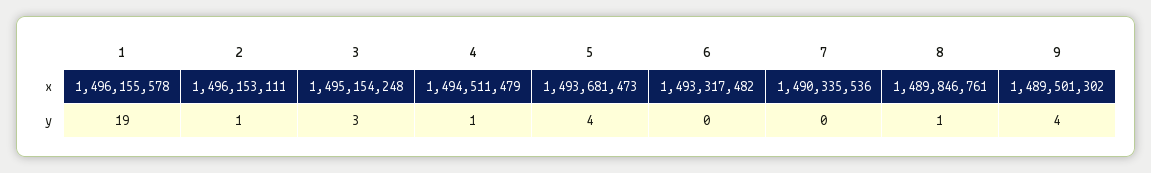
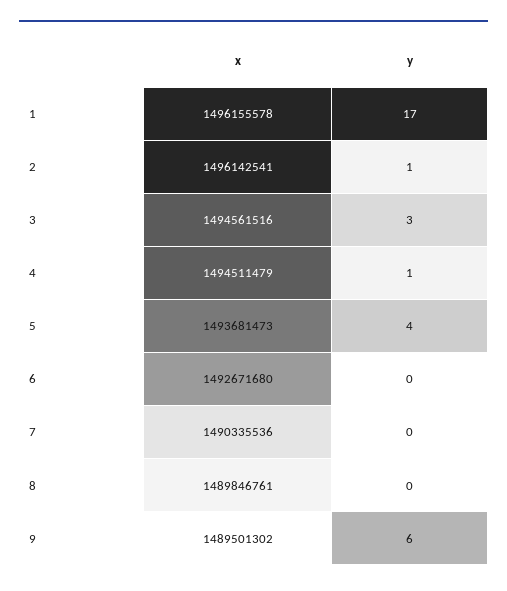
2, x: 1496153111 -> 1496142541
3, x: 1495154248 -> 1494561516
6, x: 1493317482 -> 1492671680
1, y: 19 -> 17
8, y: 1 -> 0
9, y: 4 -> 6

